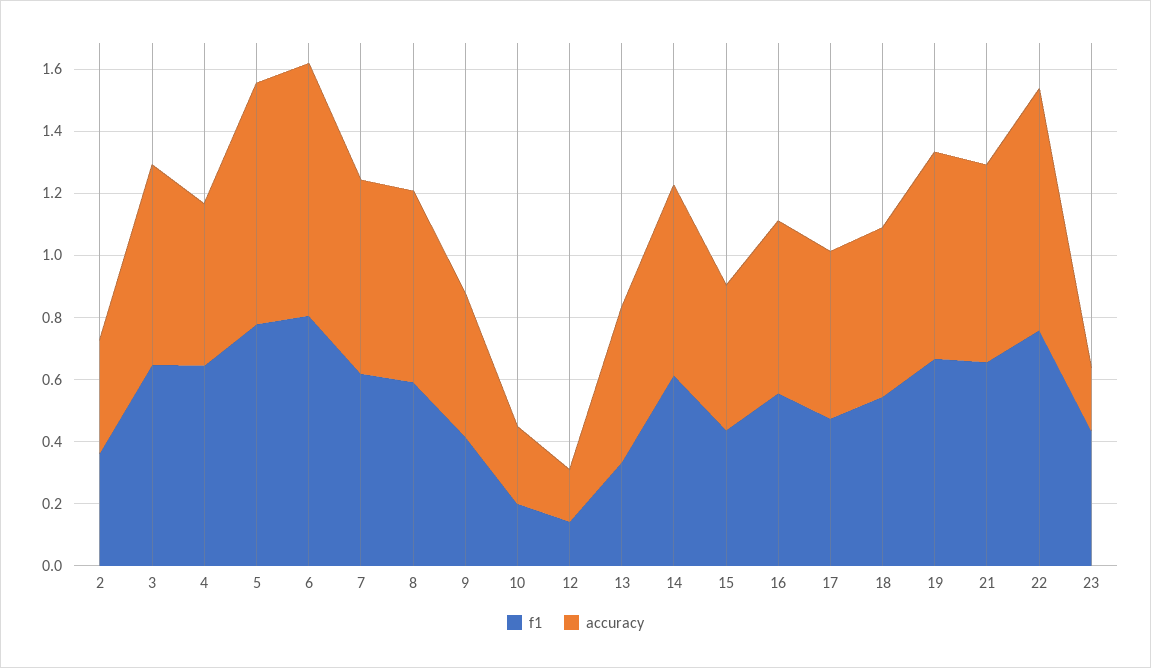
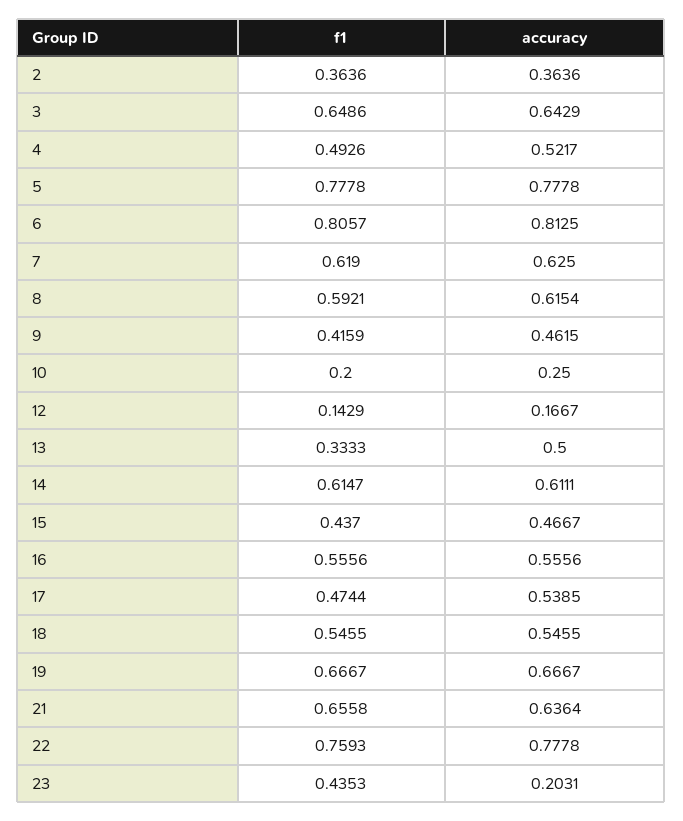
f1, 4: 0.65 -> 0.4926

